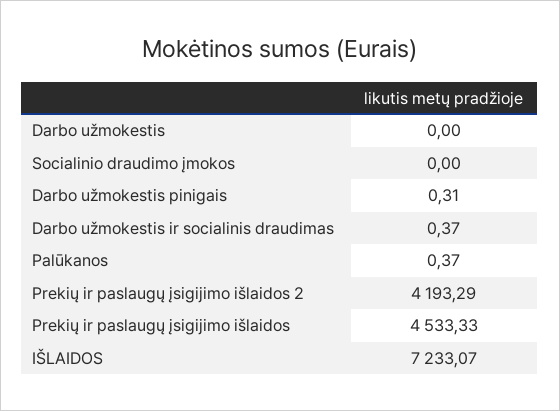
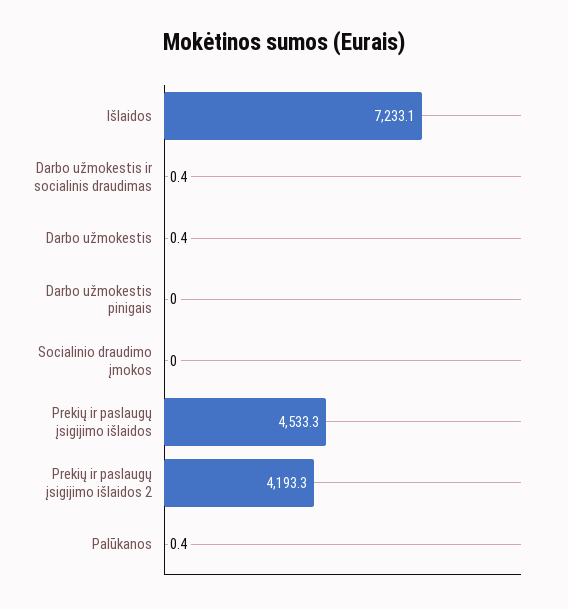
Darbo užmokestis: 0 -> 0.4
Darbo užmokestis pinigais: 0.31 -> 0

